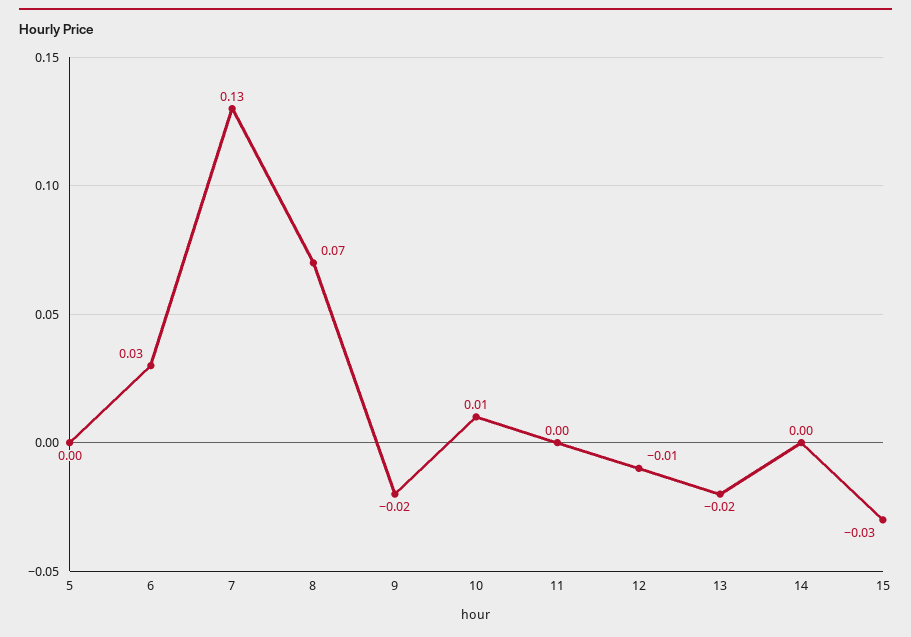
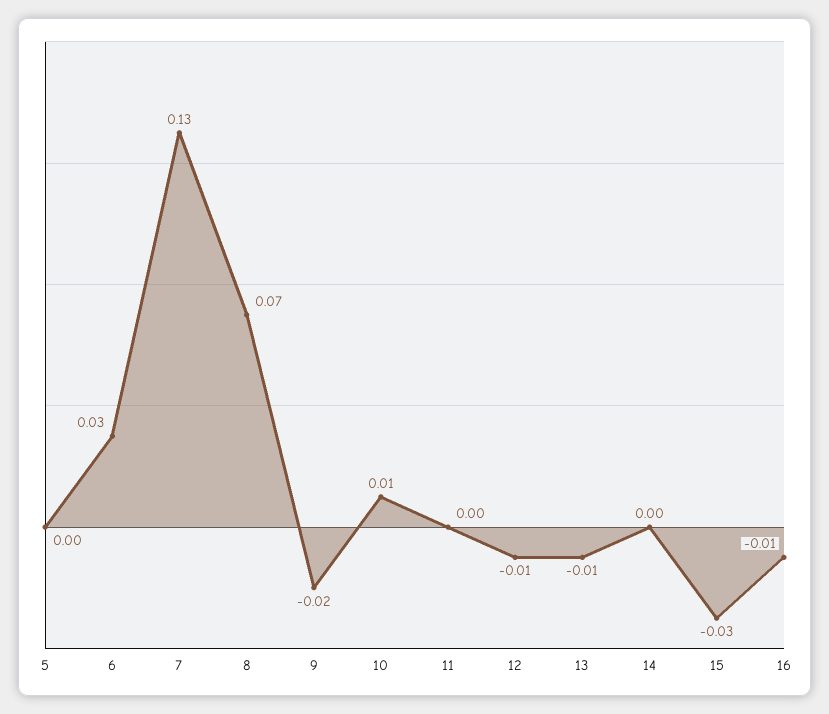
13: -0.02 -> -0.01
16: none -> -0.01

